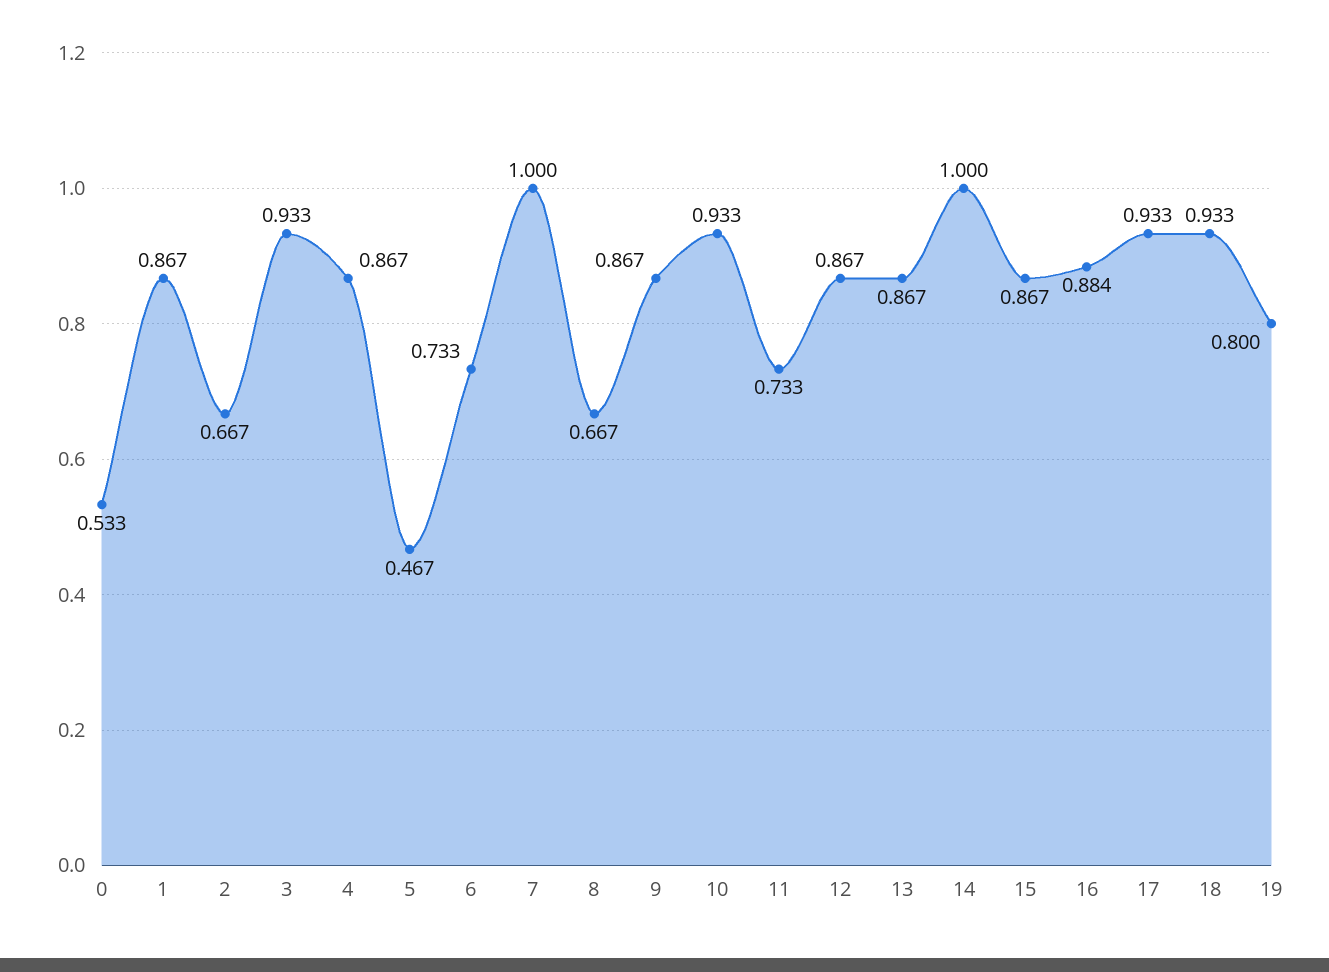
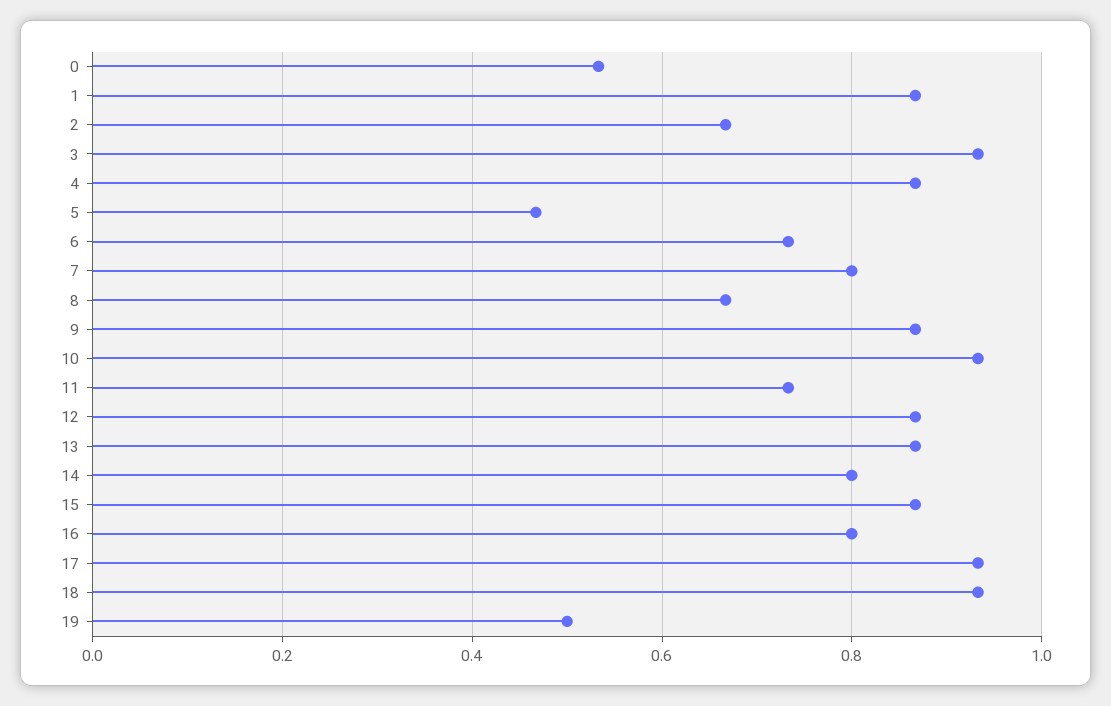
7: 1 -> 0.8
14: 1 -> 0.8
16: 0.884 -> 0.8
19: 0.8 -> 0.5

